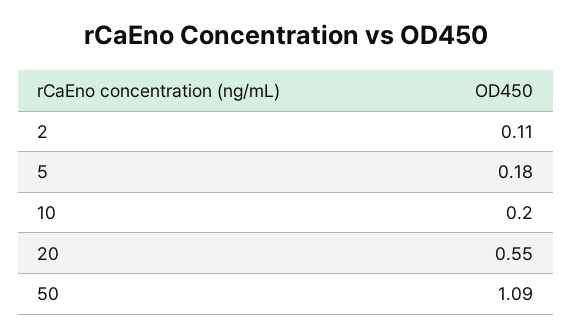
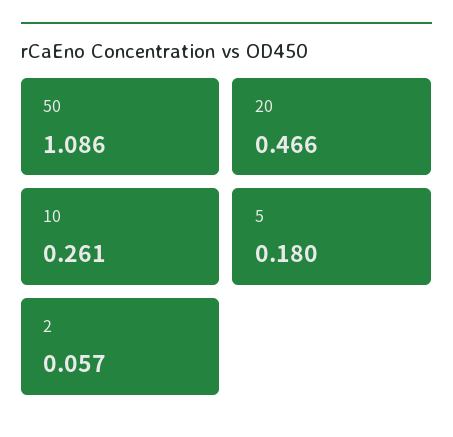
2: 0.11 -> 0.057
10: 0.2 -> 0.261
20: 0.55 -> 0.466

